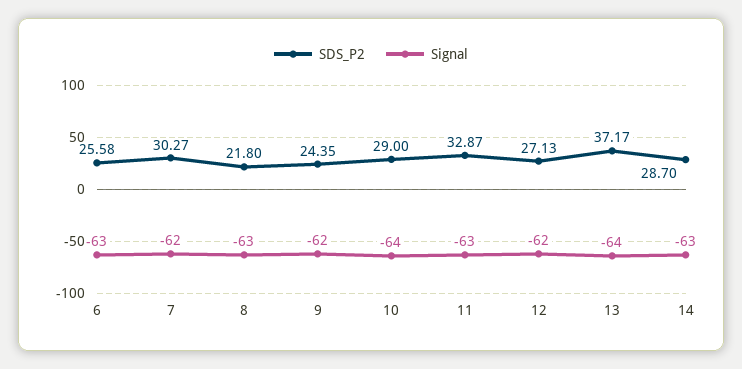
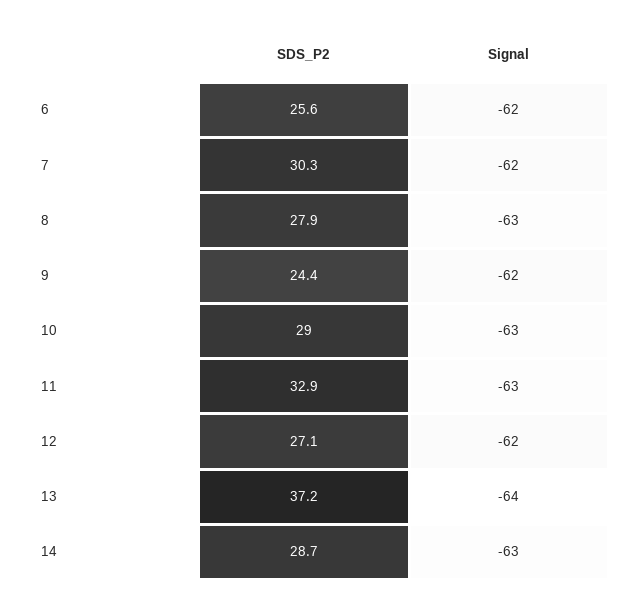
Signal, 6: -63 -> -62
SDS_P2, 8: 21.8 -> 27.9
Signal, 10: -64 -> -63

